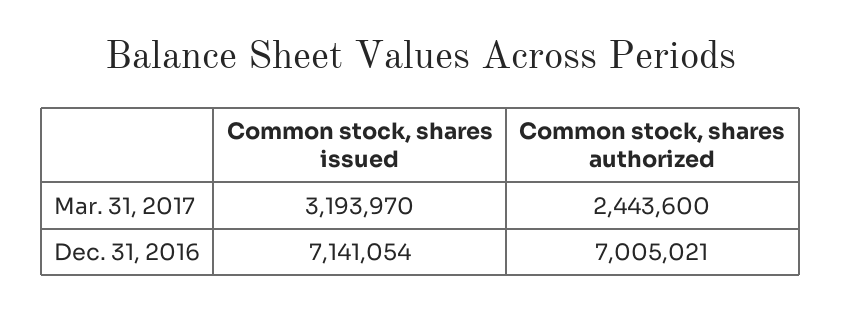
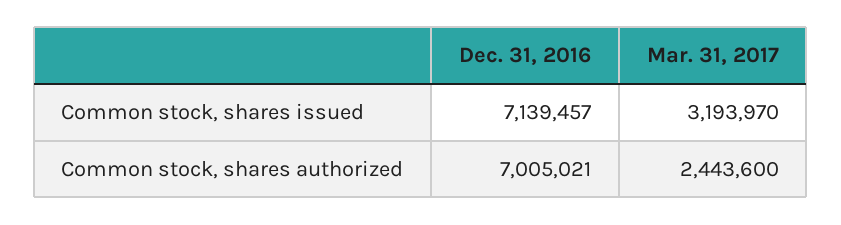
Common stock, shares issued, Dec. 31, 2016: 7141054 -> 7139457

